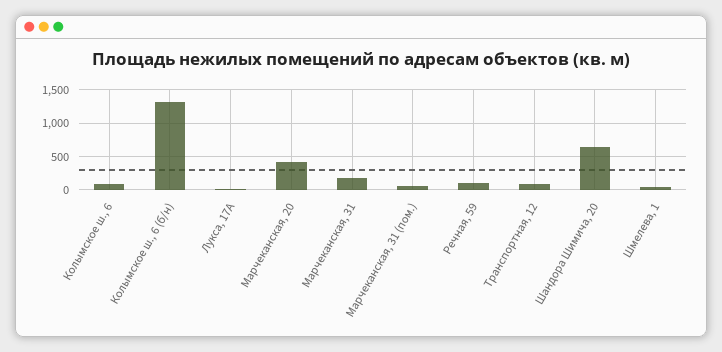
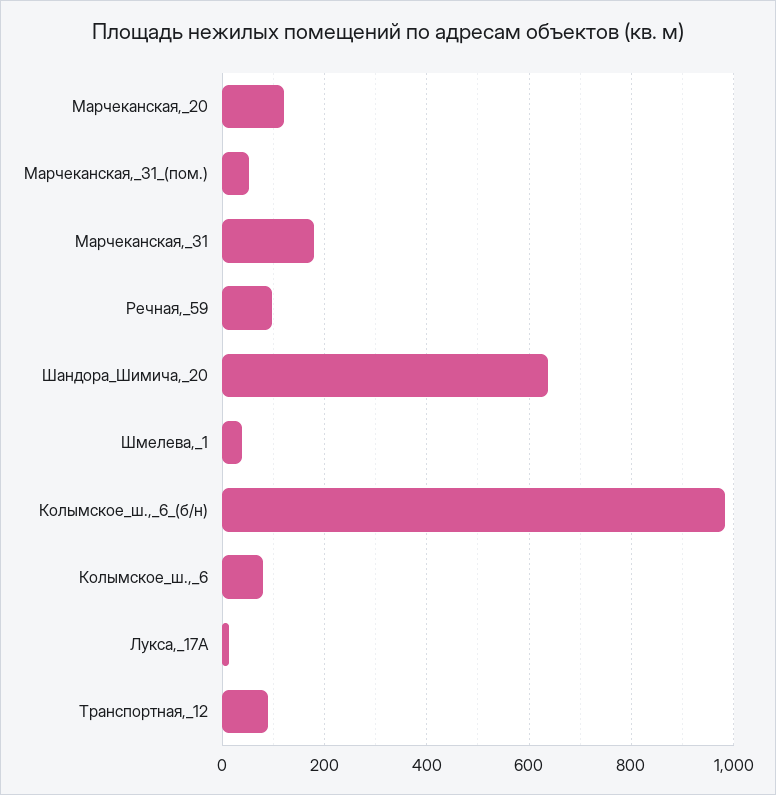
Колымское ш., 6 (б/н): 1300 -> 980
Марчеканская, 20: 400 -> 120

